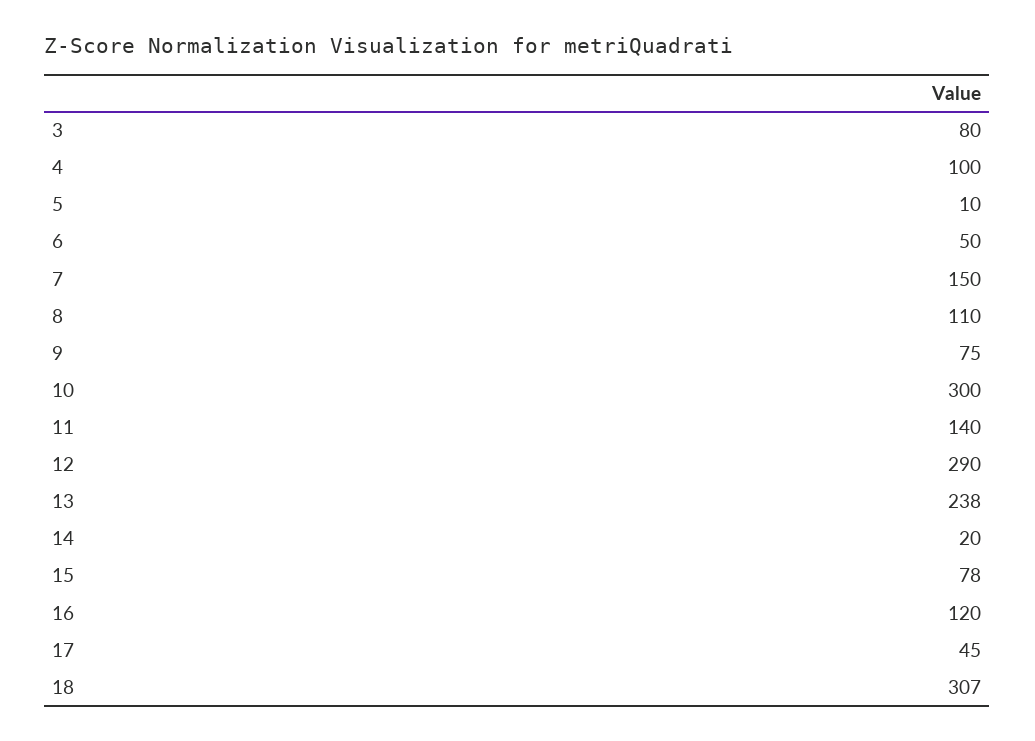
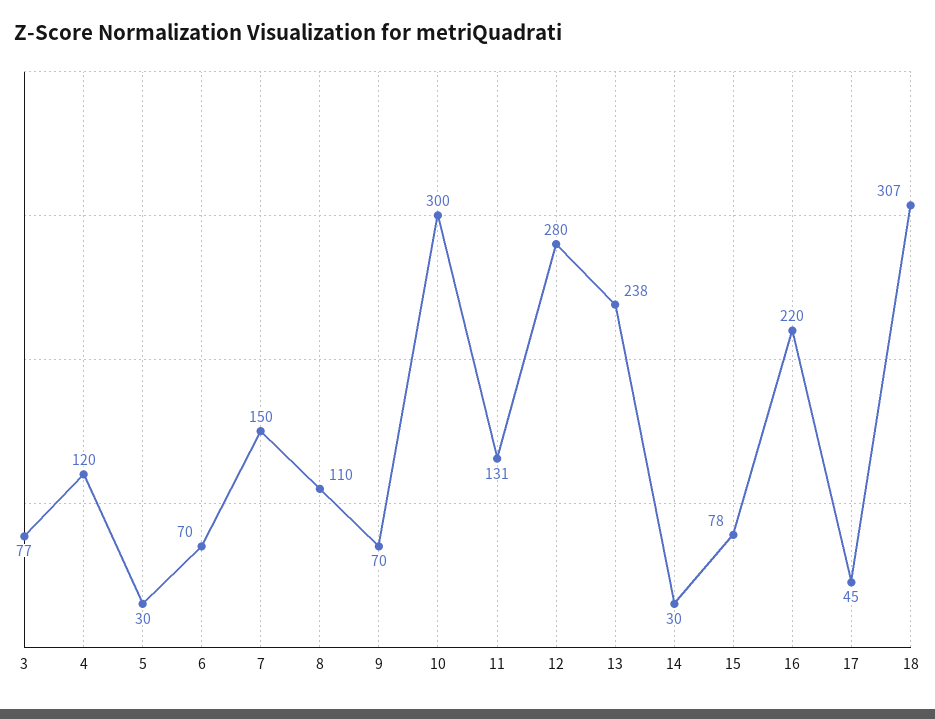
3: 80 -> 77
4: 100 -> 120
5: 10 -> 30
6: 50 -> 70
9: 75 -> 70
11: 140 -> 131
12: 290 -> 280
14: 20 -> 30
16: 120 -> 220

